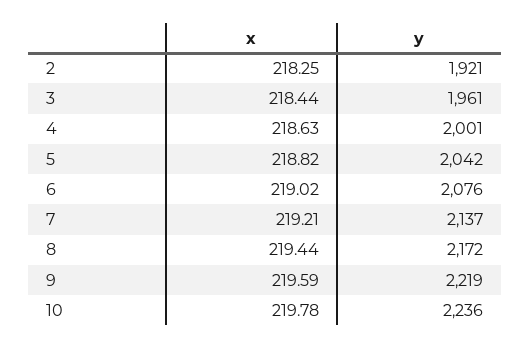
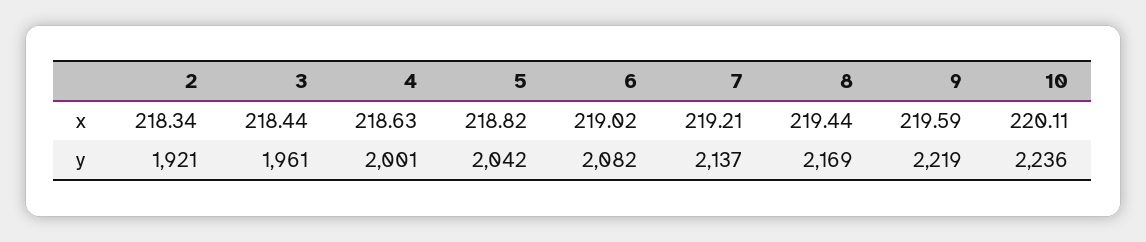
x, 2: 218.25 -> 218.34
y, 6: 2076 -> 2082
y, 8: 2172 -> 2169
x, 10: 219.78 -> 220.11

